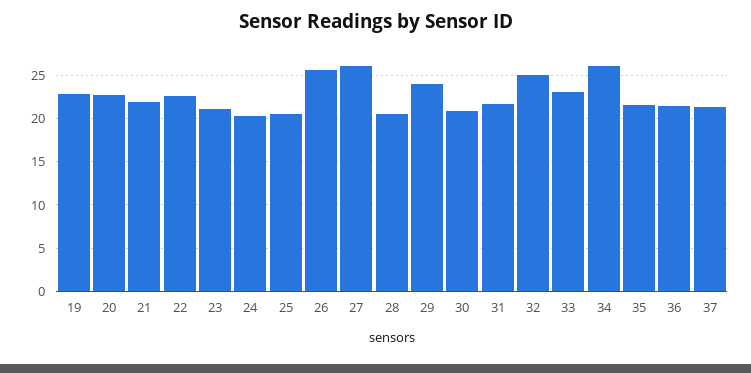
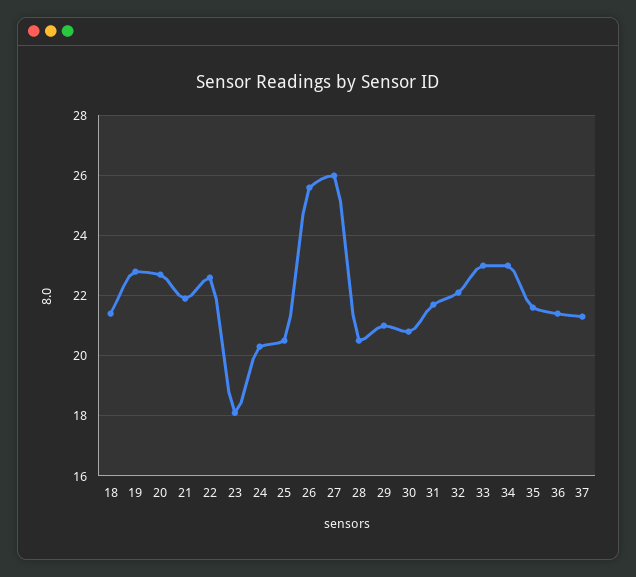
23: 21 -> 18
29: 24 -> 21
32: 25 -> 22
34: 26 -> 23
18: none -> 21.5

